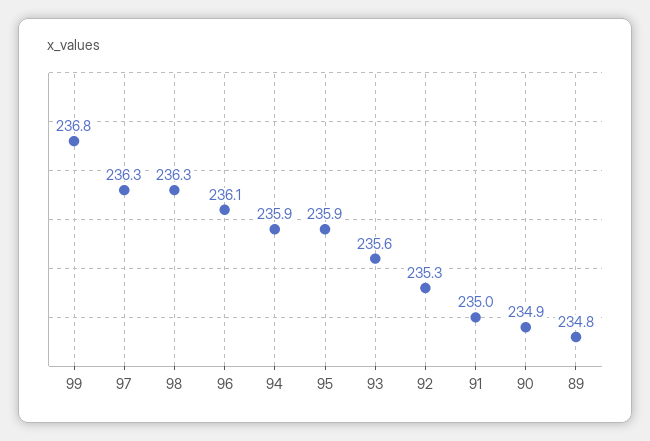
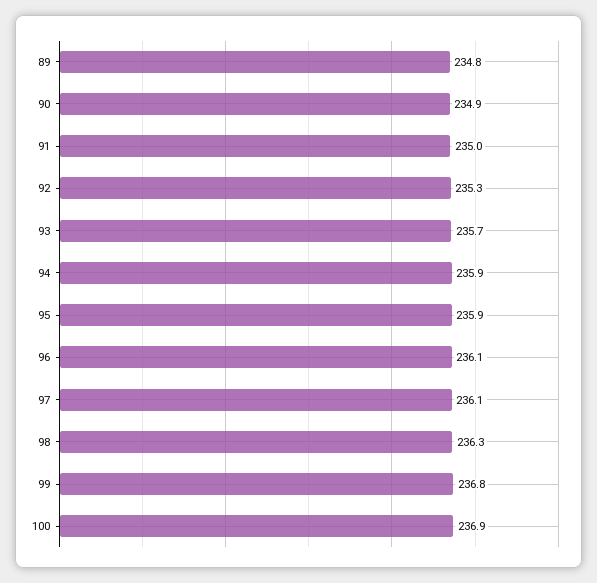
97: 236.3 -> 236.1
93: 235.6 -> 235.7
100: none -> 236.9

